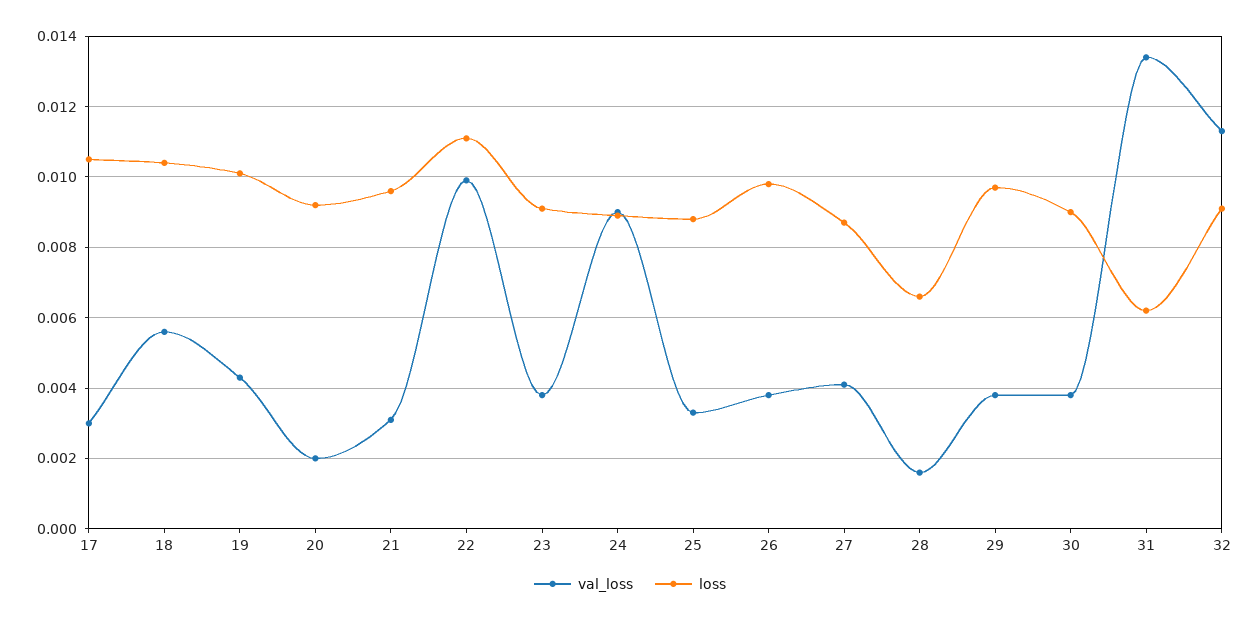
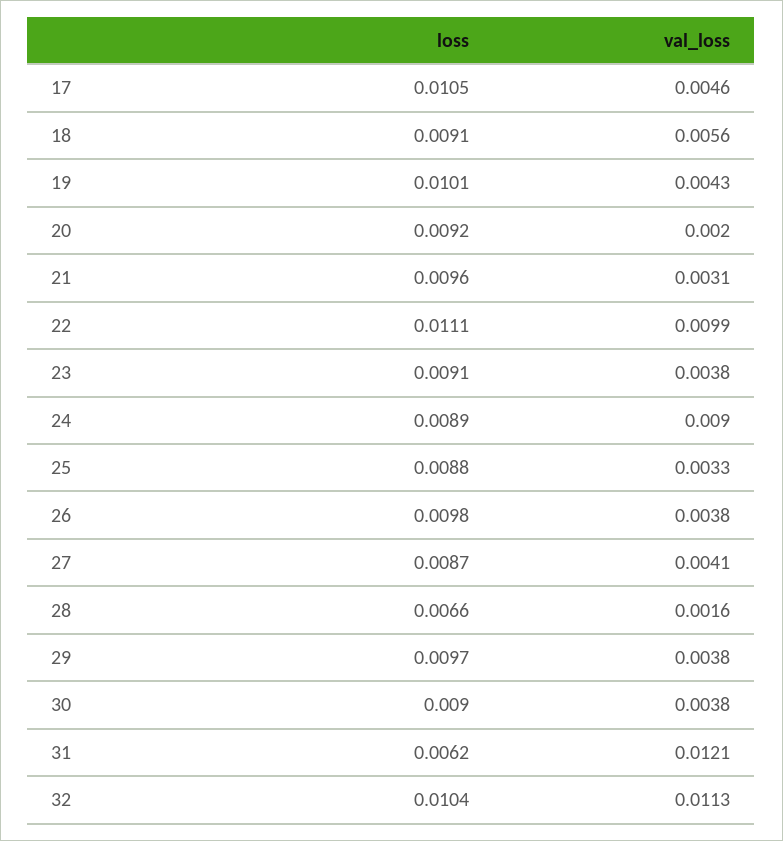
val_loss, 17: 0.003 -> 0.0046
loss, 18: 0.0105 -> 0.0091
val_loss, 31: 0.0135 -> 0.0121
loss, 32: 0.009 -> 0.0104

